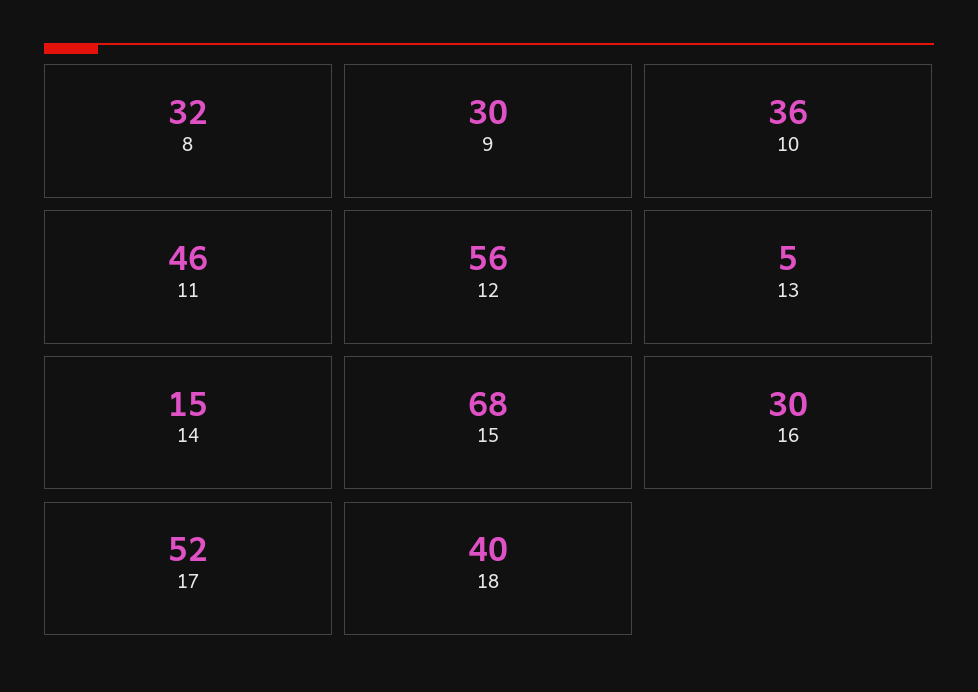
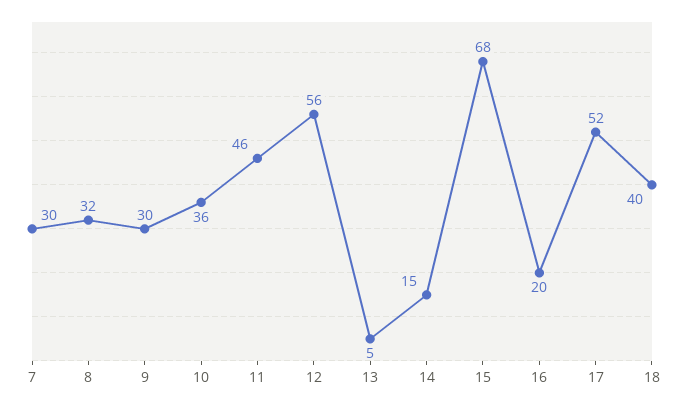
16: 30 -> 20
7: none -> 30

